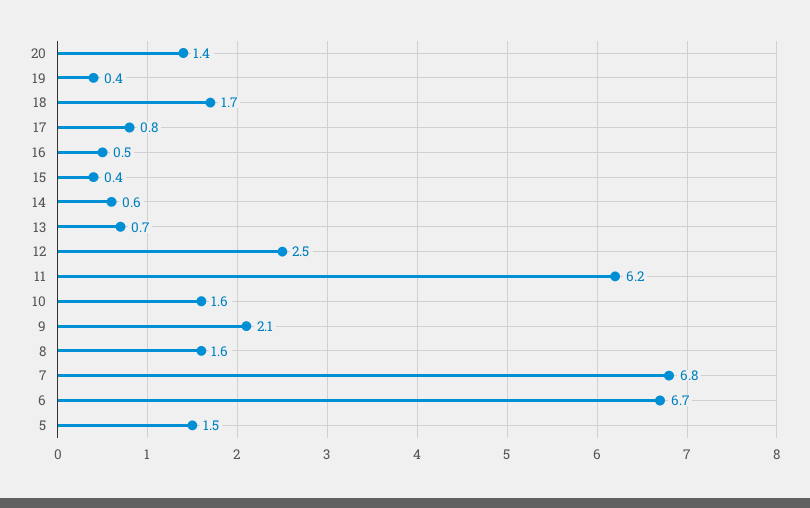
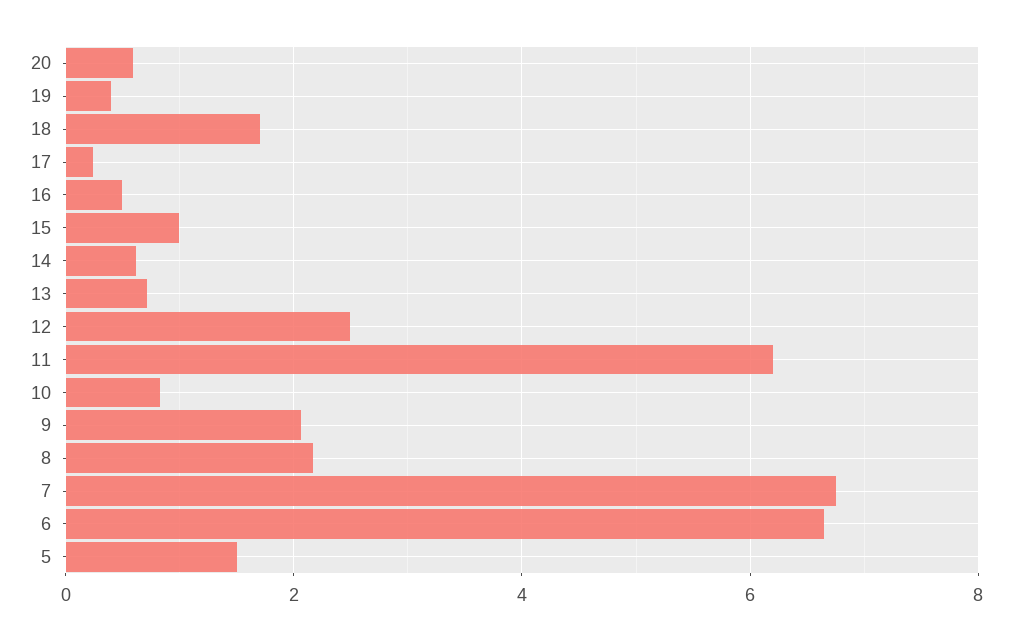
20: 1.4 -> 0.6
17: 0.8 -> 0.2
15: 0.4 -> 1
10: 1.6 -> 0.8
8: 1.6 -> 2.2

